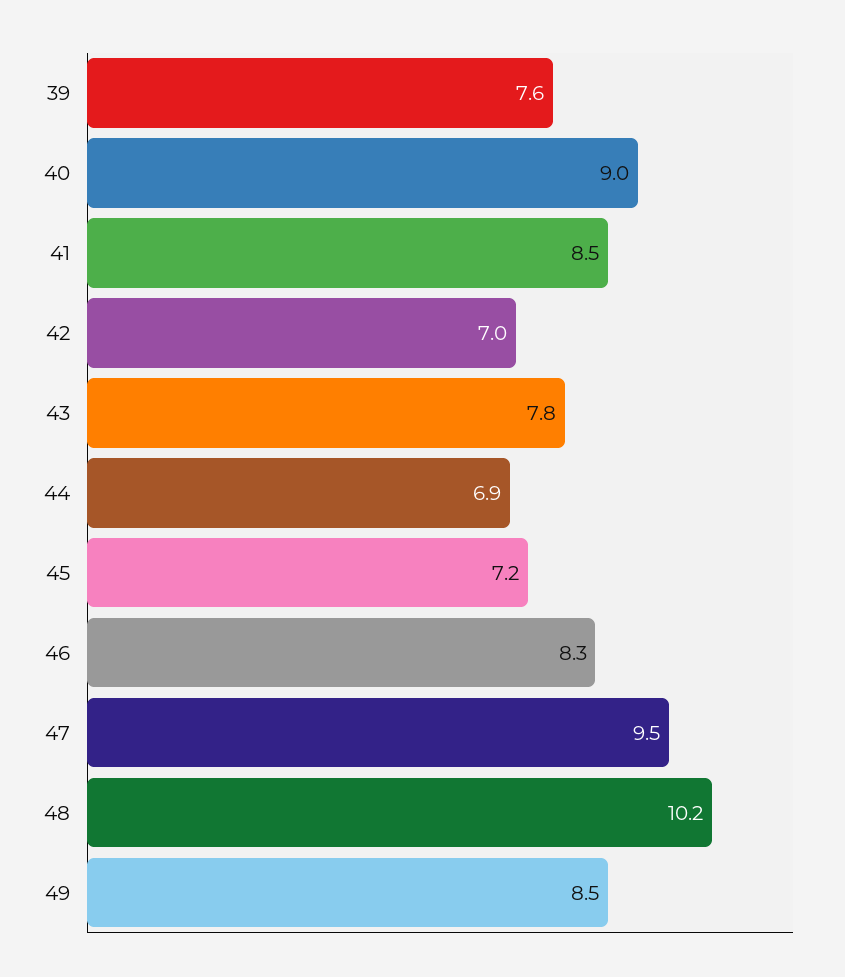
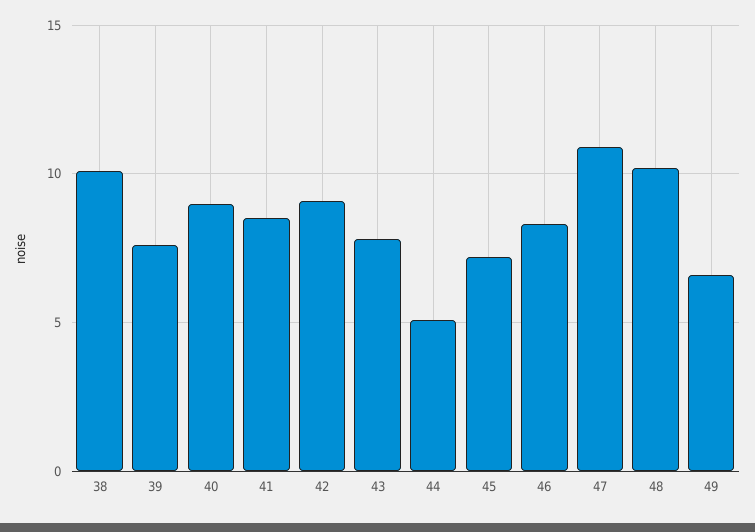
42: 7 -> 9
44: 6.9 -> 5
47: 9.5 -> 11
49: 8.5 -> 6.5
38: none -> 10

